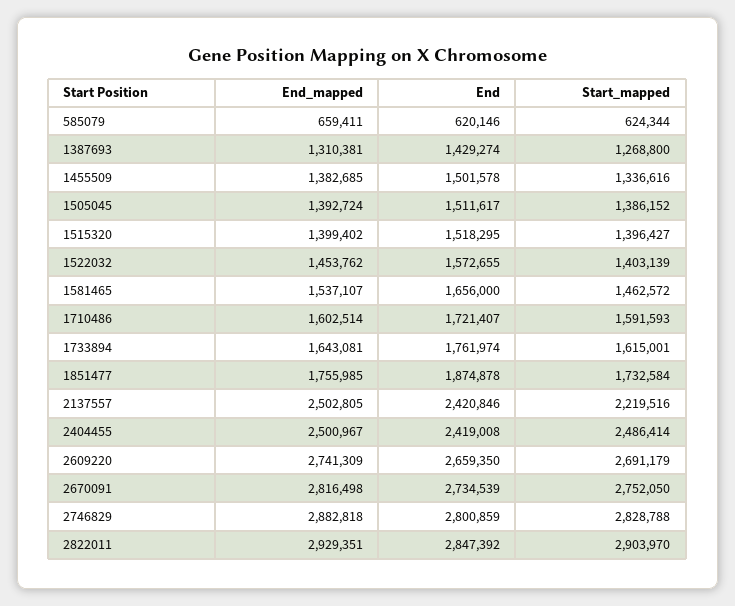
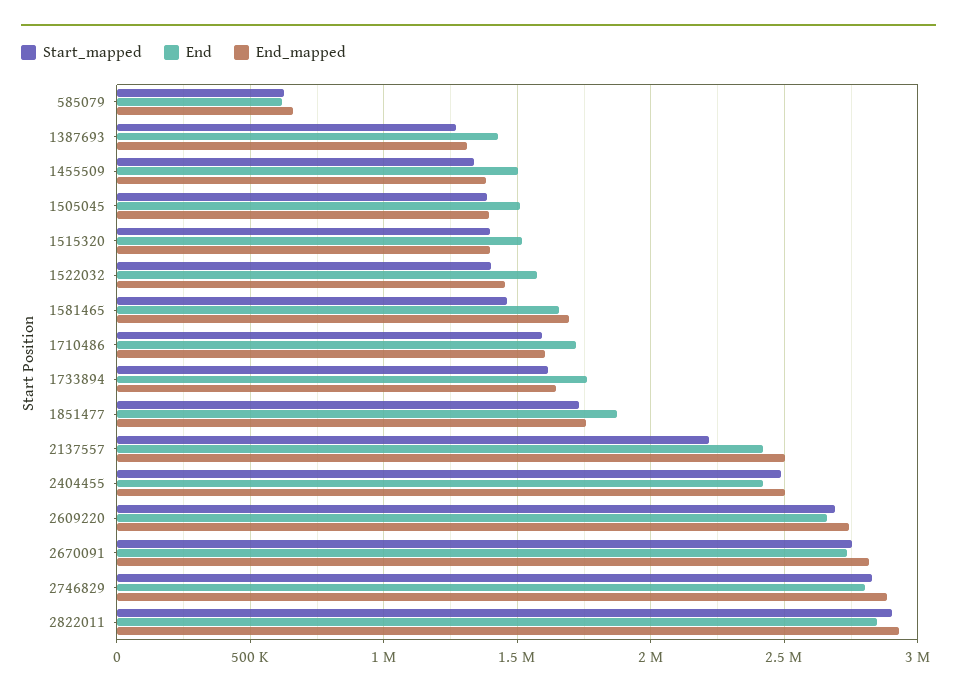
End_mapped, 1581465: 1537107 -> 1700000

